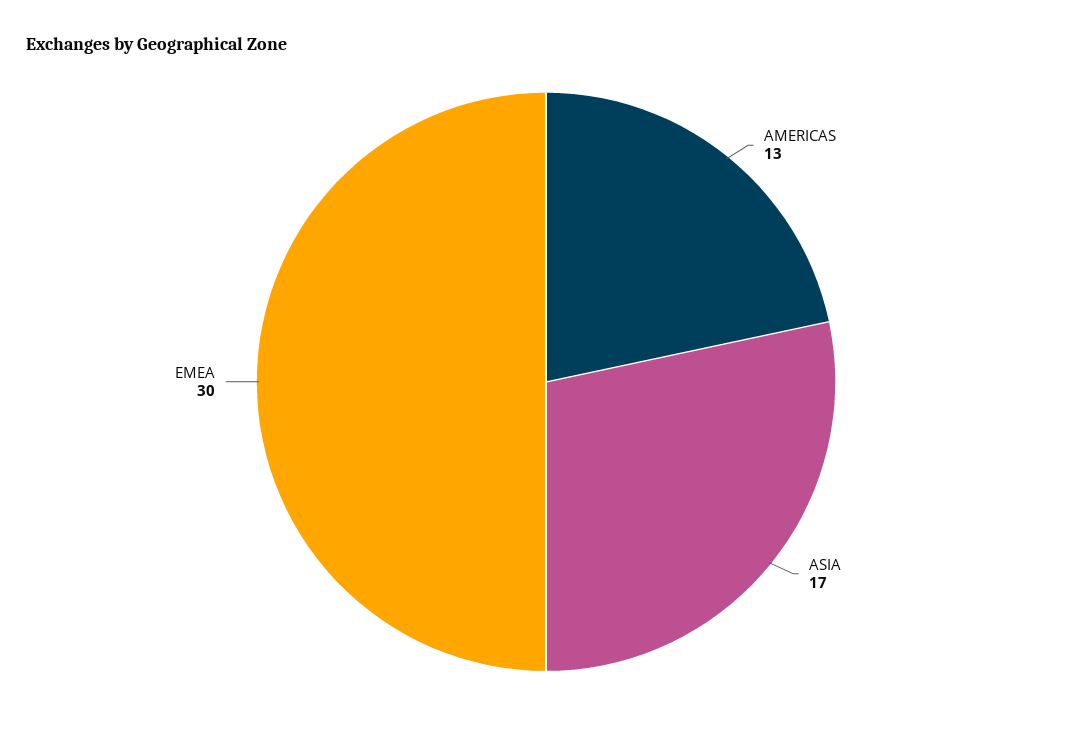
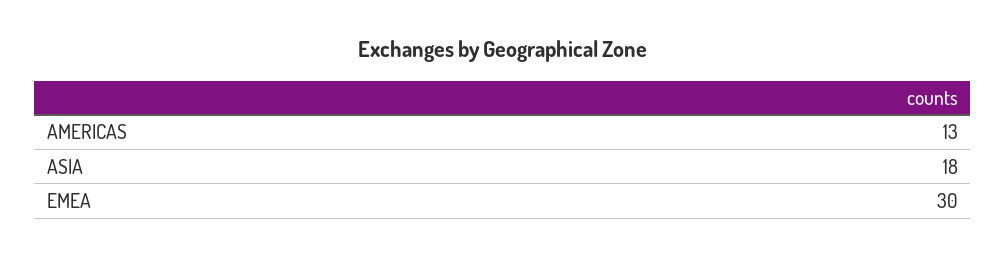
ASIA: 17 -> 18

